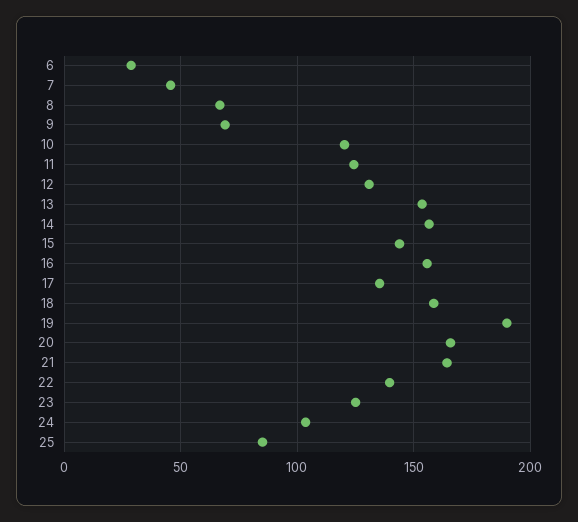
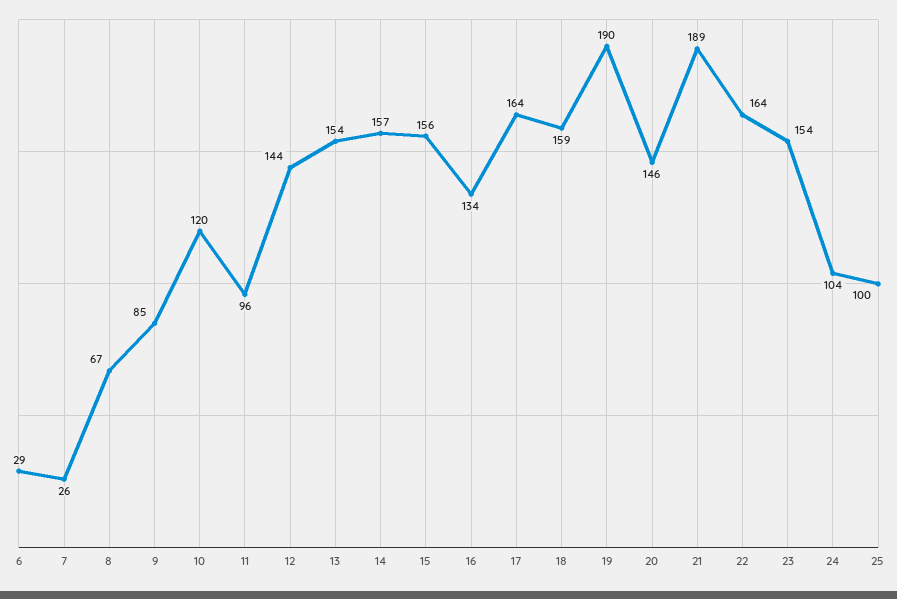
7: 45 -> 26
9: 70 -> 85
11: 125 -> 96
12: 130 -> 144
15: 145 -> 156
16: 155 -> 134
17: 135 -> 164
20: 165 -> 146
21: 165 -> 189
22: 140 -> 164
23: 125 -> 154
25: 85 -> 100

